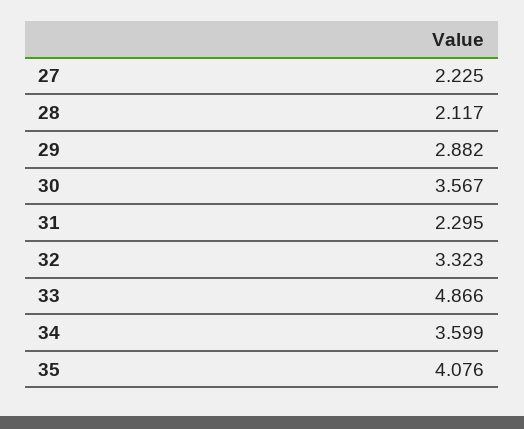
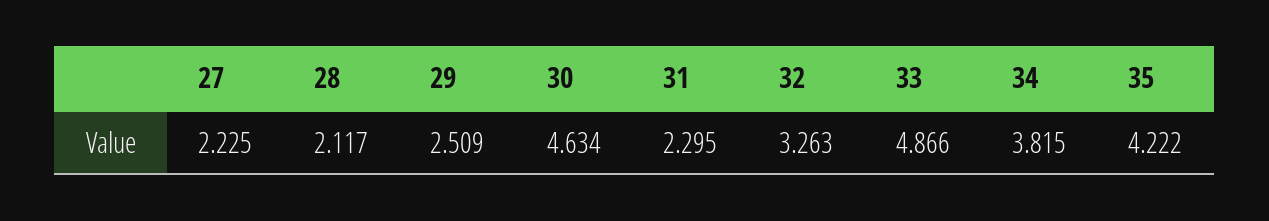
29: 2.882 -> 2.509
30: 3.567 -> 4.634
32: 3.323 -> 3.263
34: 3.599 -> 3.815
35: 4.076 -> 4.222

